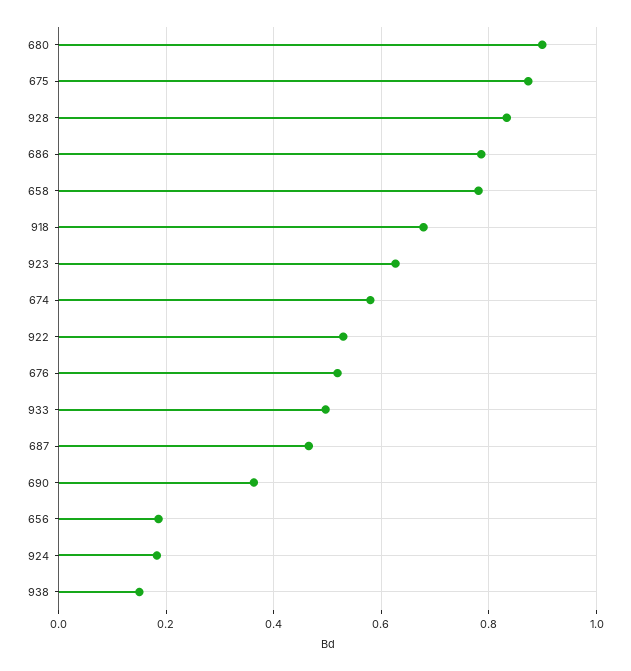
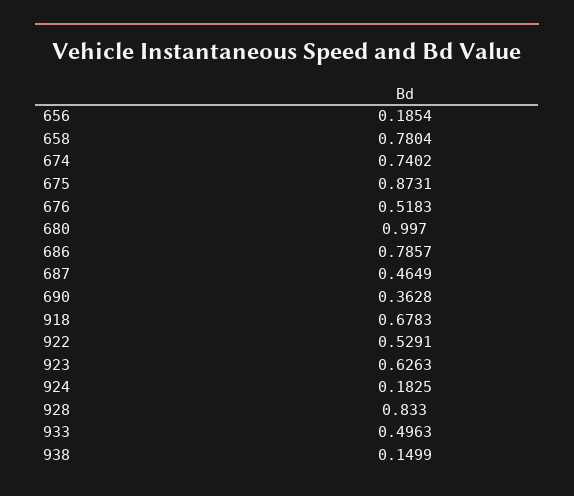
680: 0.9 -> 0.997
674: 0.58 -> 0.7402

